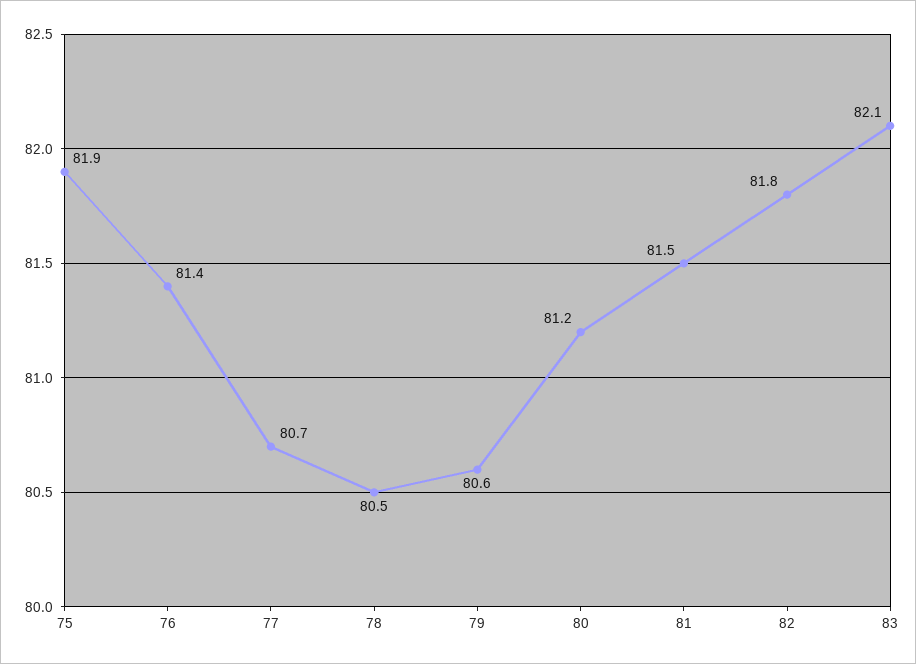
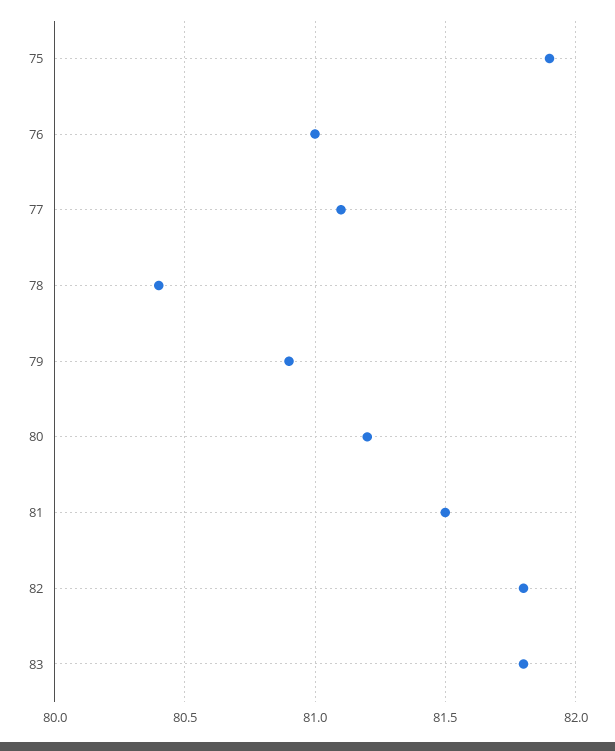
76: 81.4 -> 81
77: 80.7 -> 81.1
78: 80.5 -> 80.4
79: 80.6 -> 80.9
83: 82.1 -> 81.8

